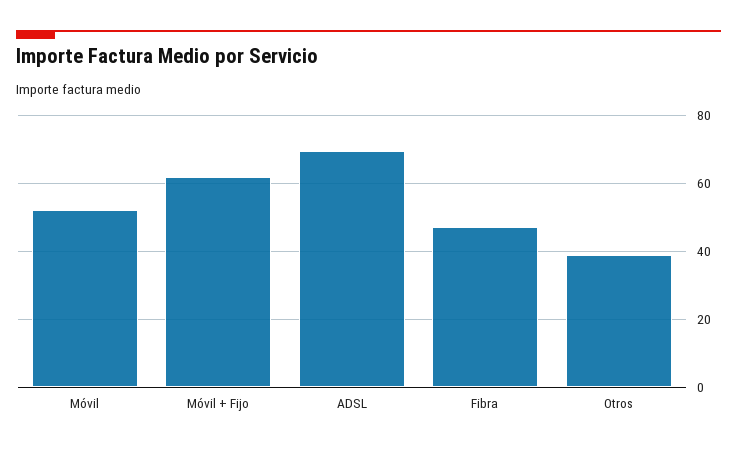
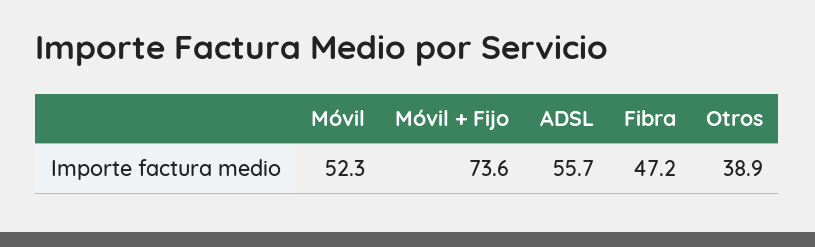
Móvil + Fijo: 62 -> 73.6
ADSL: 70 -> 55.7

